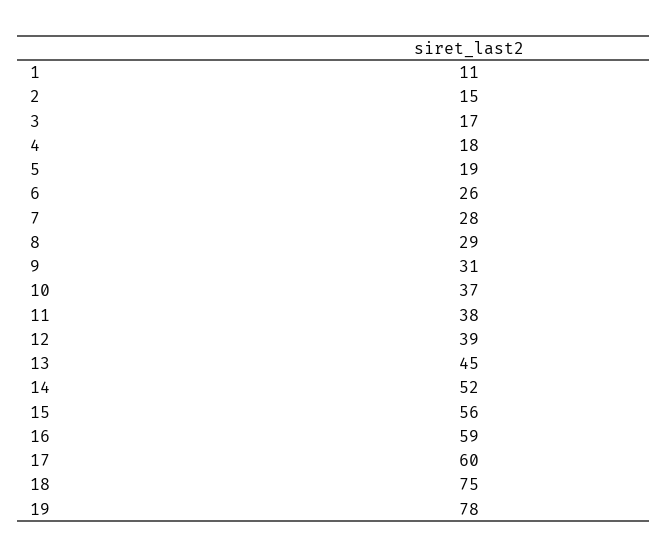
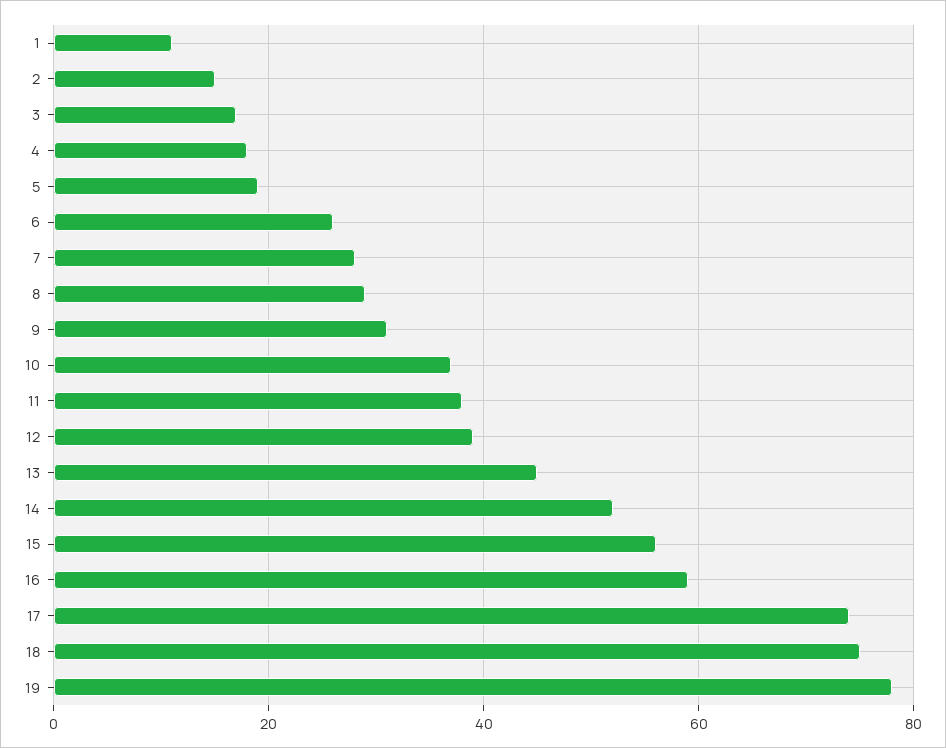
17: 60 -> 75

